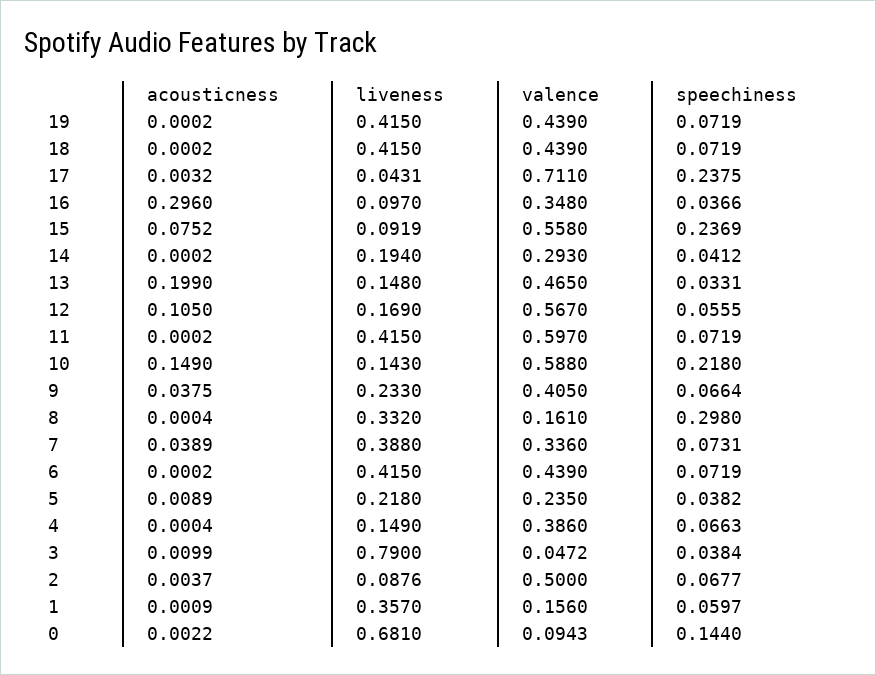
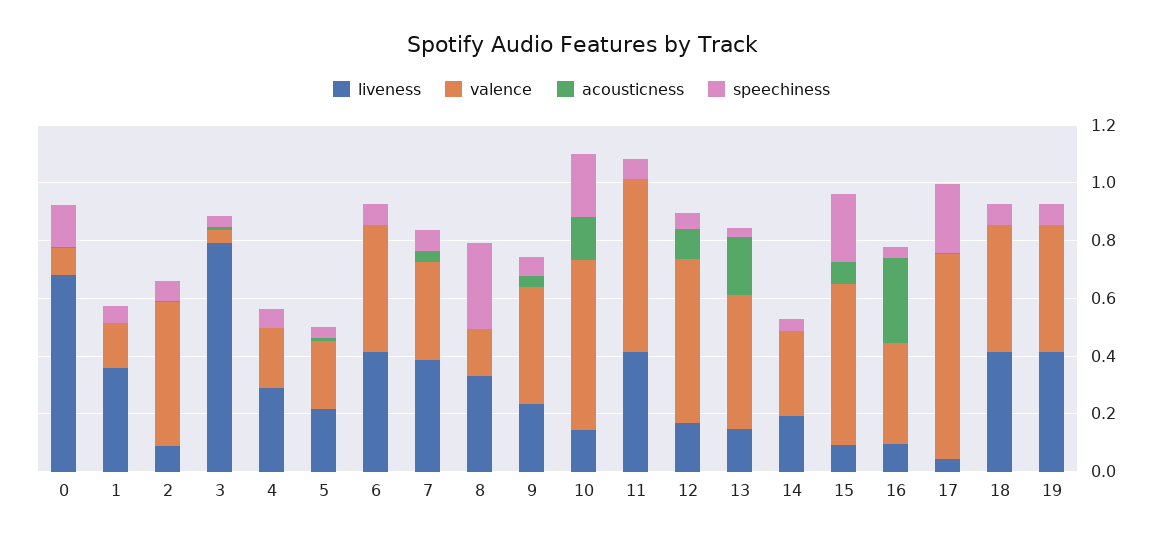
liveness, 4: 0.149 -> 0.3
valence, 4: 0.386 -> 0.2

